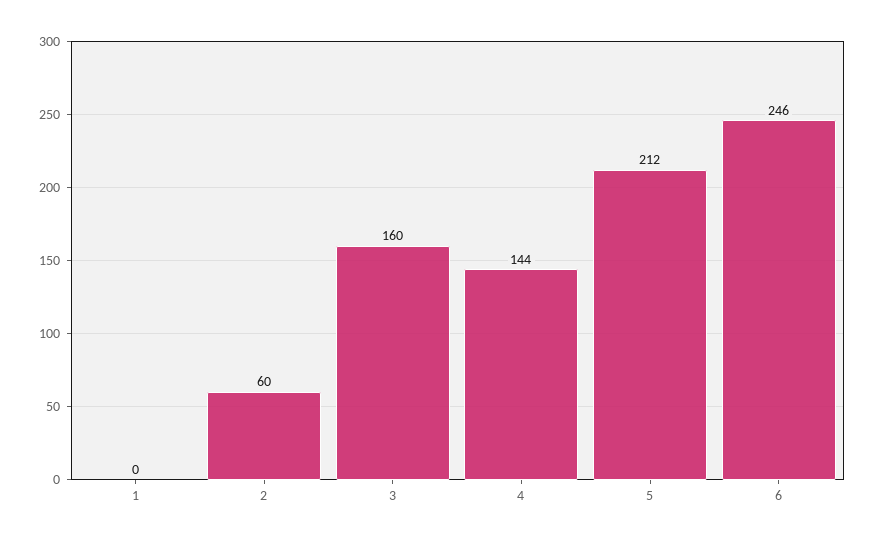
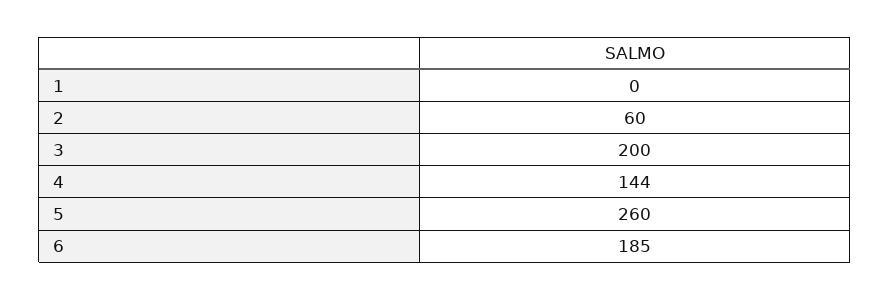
3: 160 -> 200
5: 212 -> 260
6: 246 -> 185

